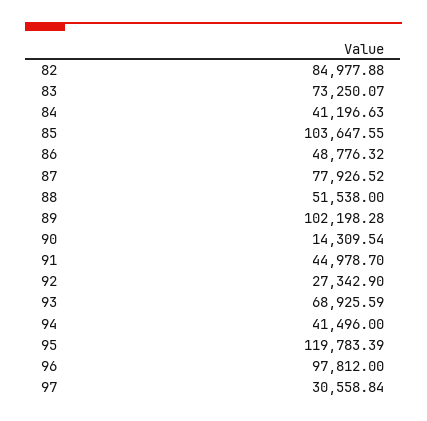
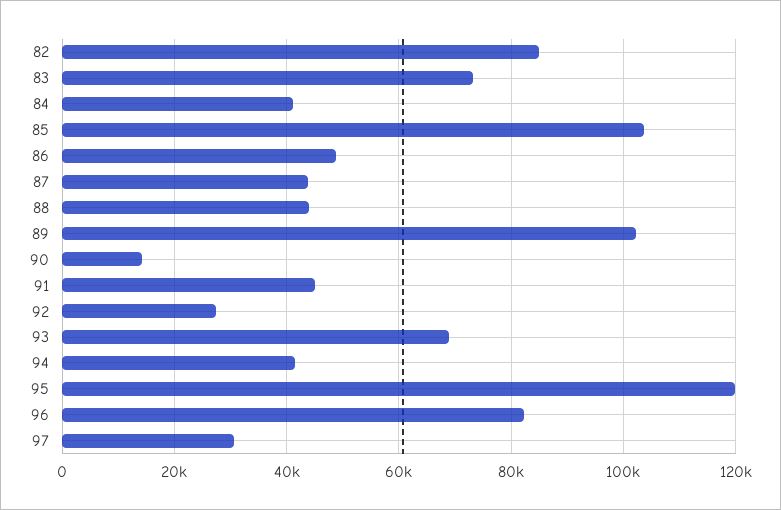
87: 77926.52 -> 44000
88: 51538 -> 44000
96: 97812 -> 82000

